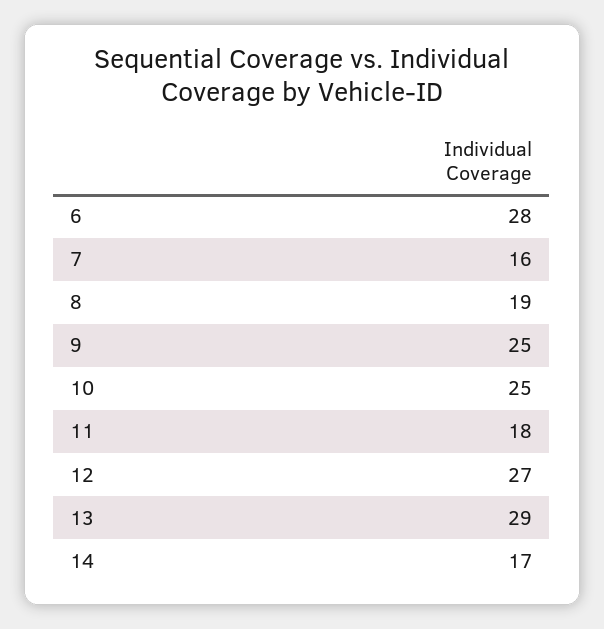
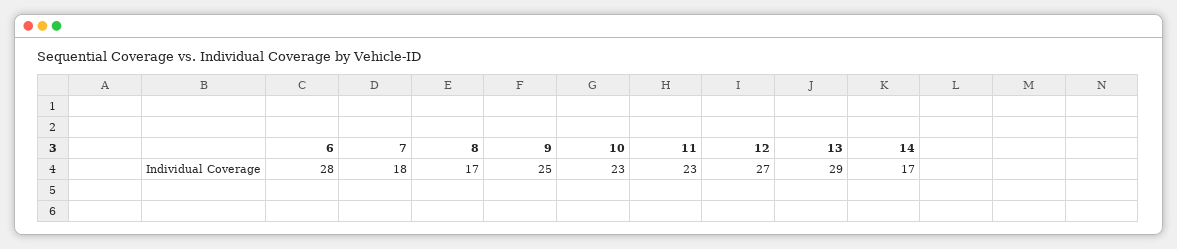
7: 16 -> 18
8: 19 -> 17
10: 25 -> 23
11: 18 -> 23

